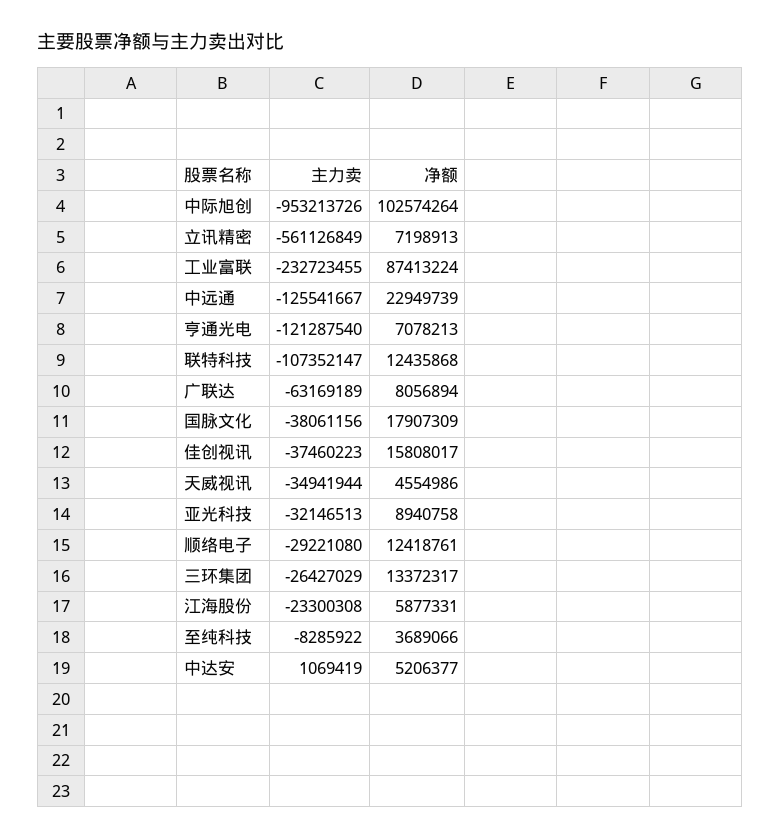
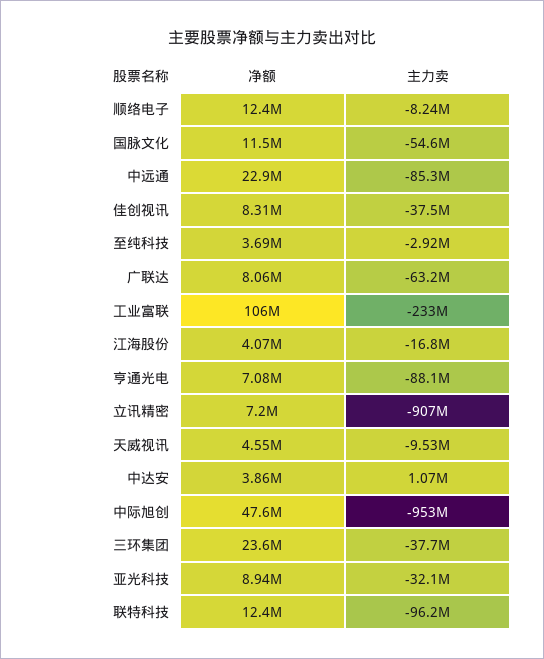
净额, 中际旭创: 102574264 -> 47600000
主力卖, 立讯精密: -561126849 -> -907000000
净额, 工业富联: 87413224 -> 106000000
主力卖, 中远通: -125541667 -> -85300000
主力卖, 亨通光电: -121287540 -> -88100000
主力卖, 联特科技: -107352147 -> -96200000
主力卖, 国脉文化: -38061156 -> -54600000
净额, 国脉文化: 17907309 -> 11500000
净额, 佳创视讯: 15808017 -> 8310000
主力卖, 天威视讯: -34941944 -> -9530000
主力卖, 顺络电子: -29221080 -> -8240000
主力卖, 三环集团: -26427029 -> -37700000
净额, 三环集团: 13372317 -> 23600000
主力卖, 江海股份: -23300308 -> -16800000
净额, 江海股份: 5877331 -> 4070000
主力卖, 至纯科技: -8285922 -> -2920000
净额, 中达安: 5206377 -> 3860000

